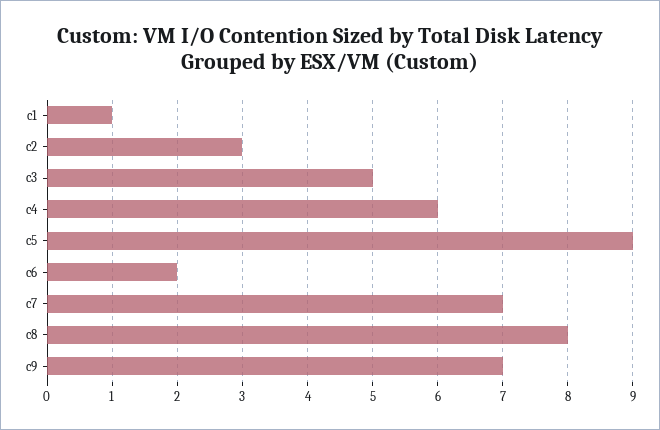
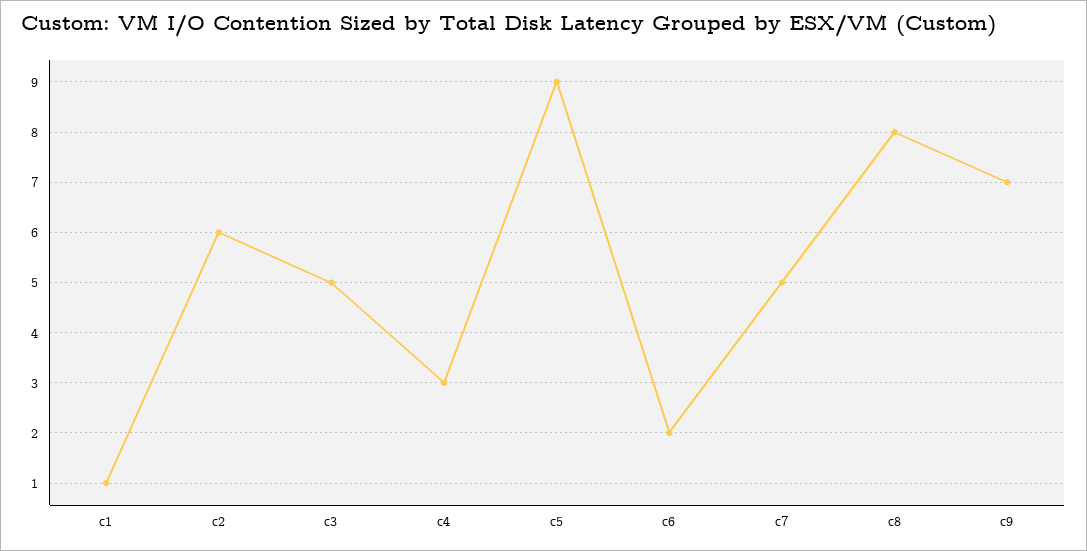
c2: 3 -> 6
c4: 6 -> 3
c7: 7 -> 5

